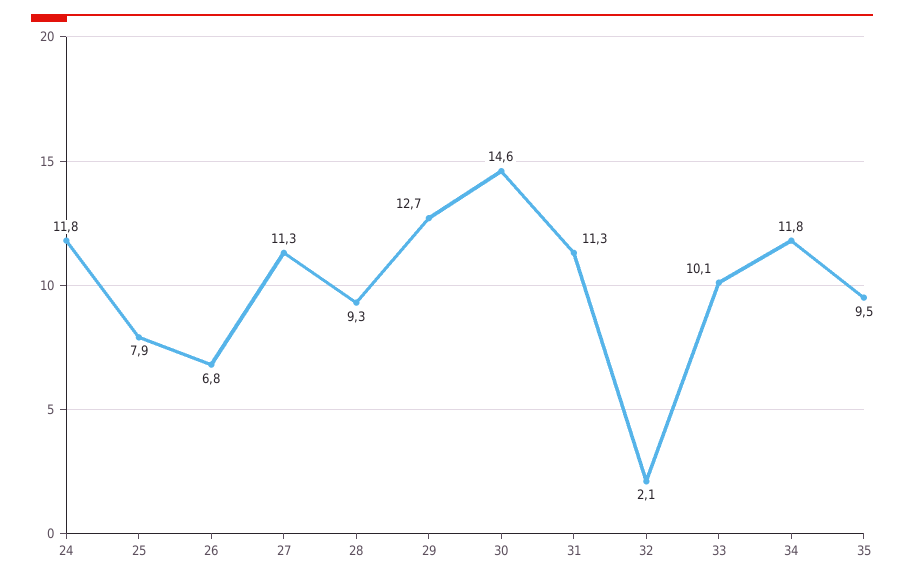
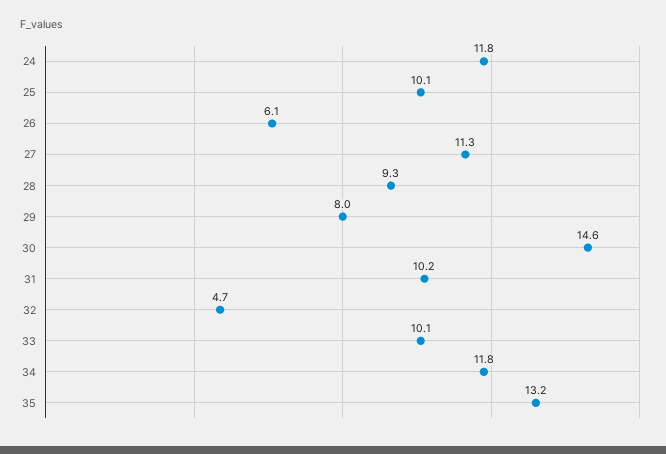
25: 7.9 -> 10.1
26: 6.8 -> 6.1
29: 12.7 -> 8
31: 11.3 -> 10.2
32: 2.1 -> 4.7
35: 9.5 -> 13.2

